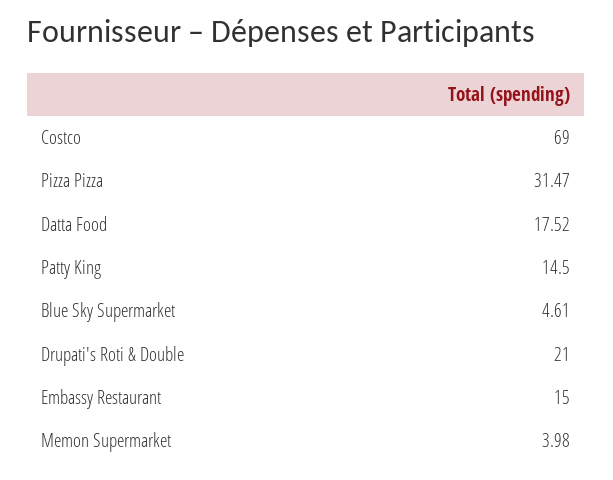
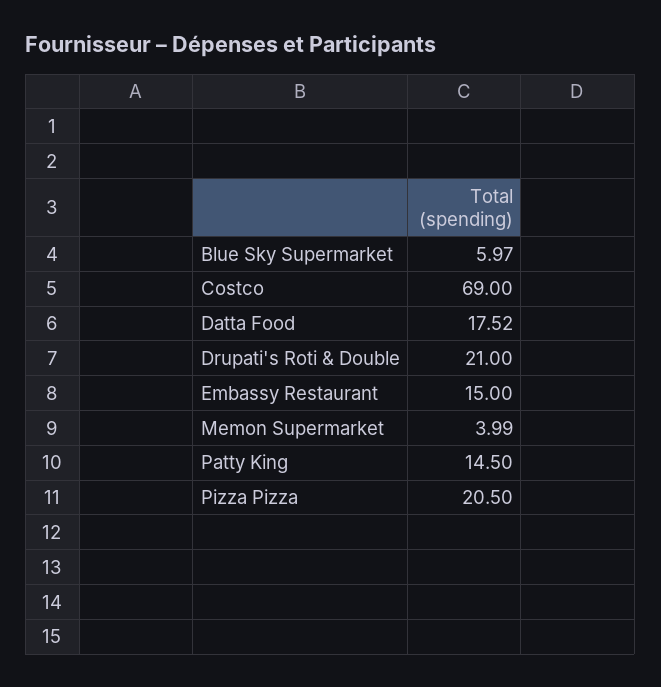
Pizza Pizza: 31.47 -> 20.5
Blue Sky Supermarket: 4.61 -> 5.97
Memon Supermarket: 3.98 -> 3.99

